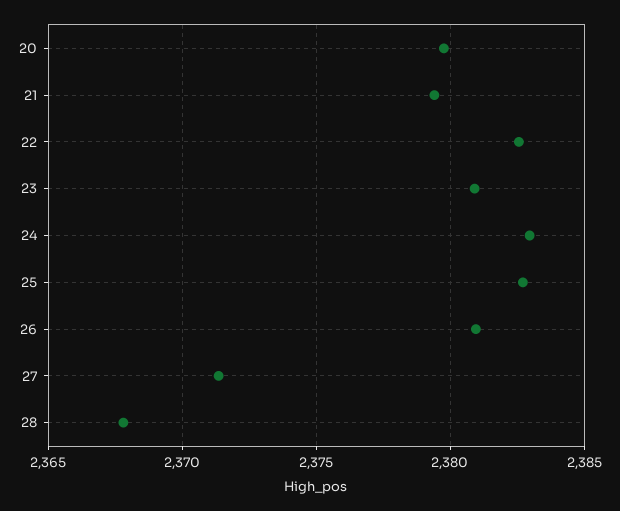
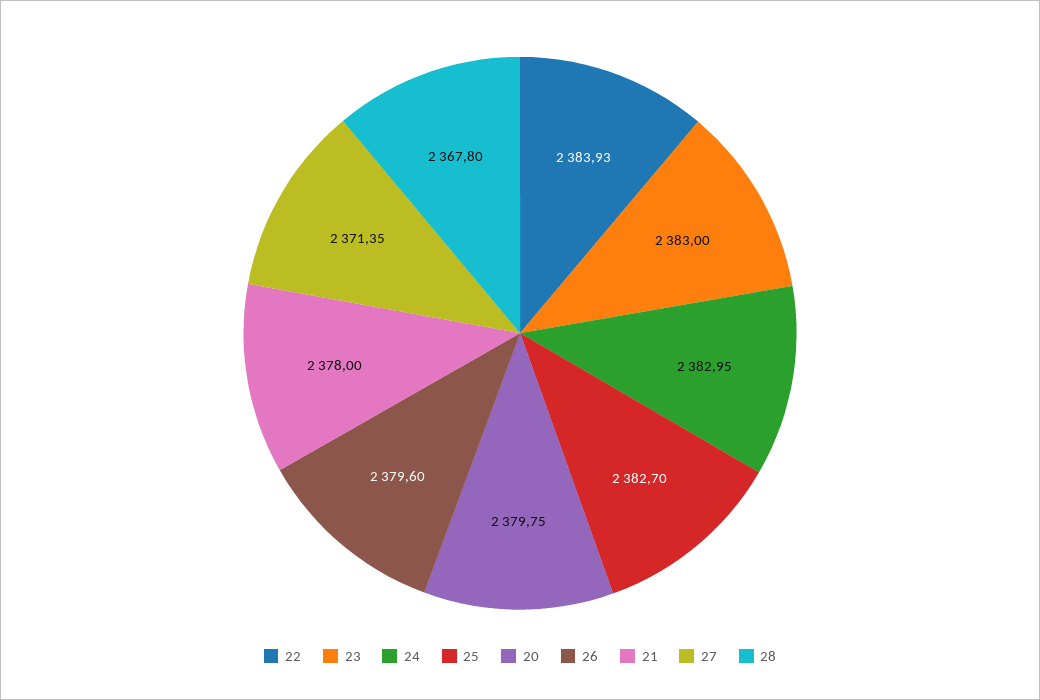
21: 2379.5 -> 2378
22: 2382.5 -> 2383.93
23: 2381 -> 2383
26: 2381 -> 2379.6

